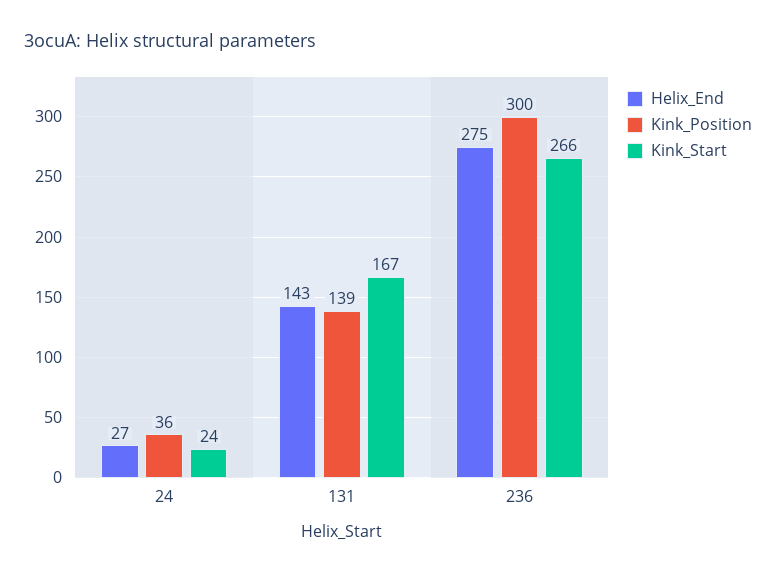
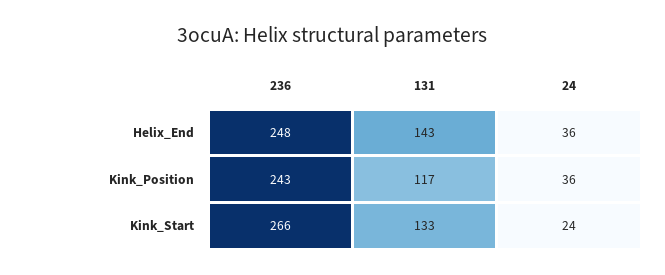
Helix_End, 24: 27 -> 36
Kink_Position, 131: 139 -> 117
Kink_Start, 131: 167 -> 133
Helix_End, 236: 275 -> 248
Kink_Position, 236: 300 -> 243

